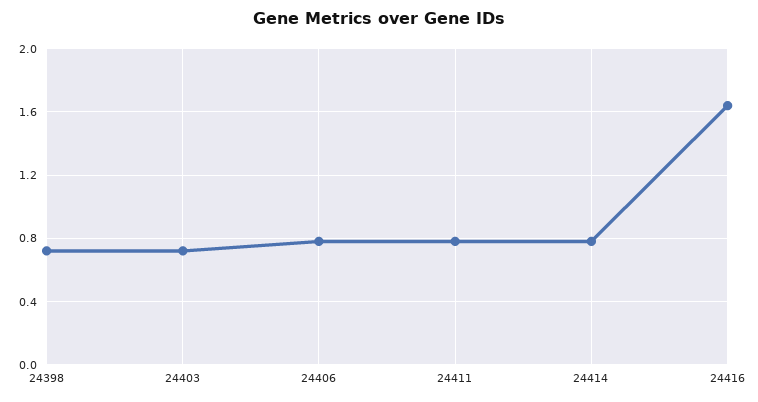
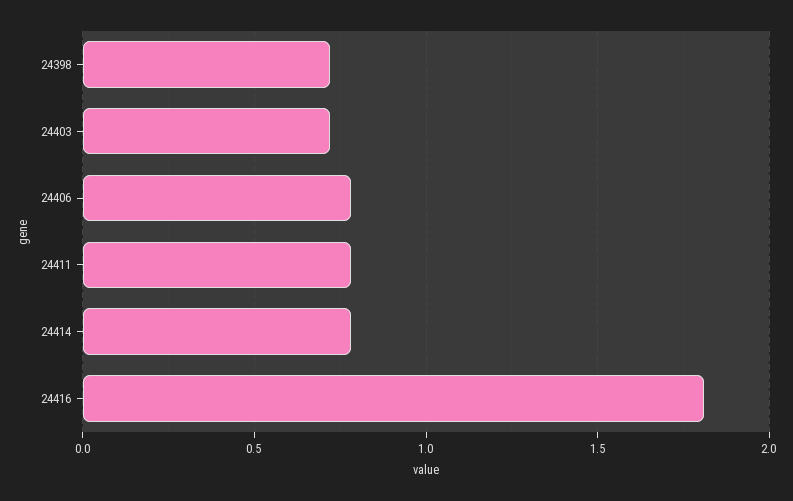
24416: 1.65 -> 1.8

